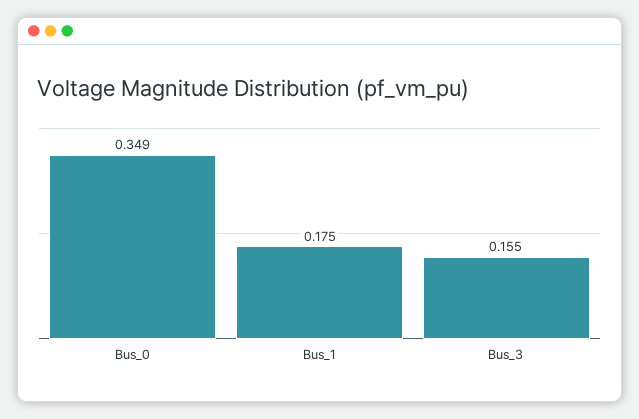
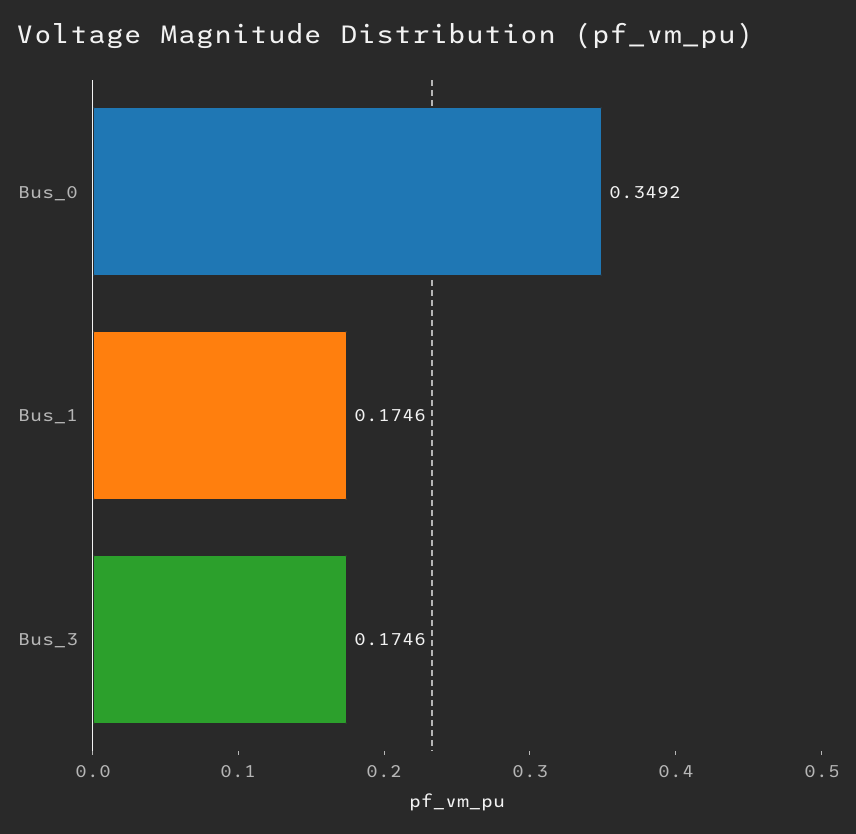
Bus_3: 0.155 -> 0.1746

